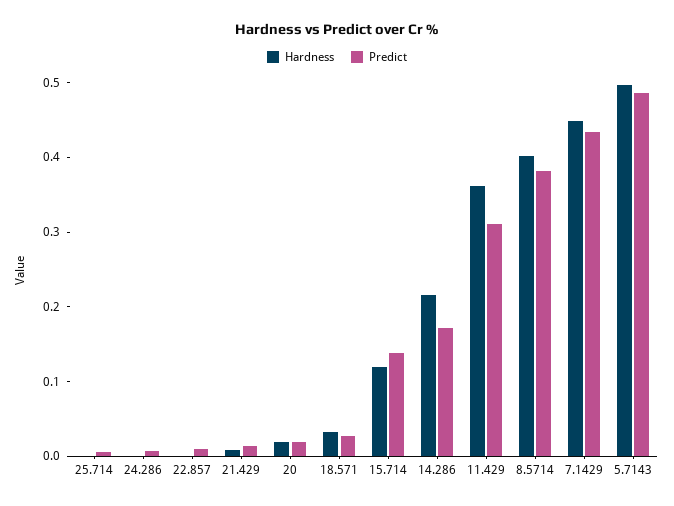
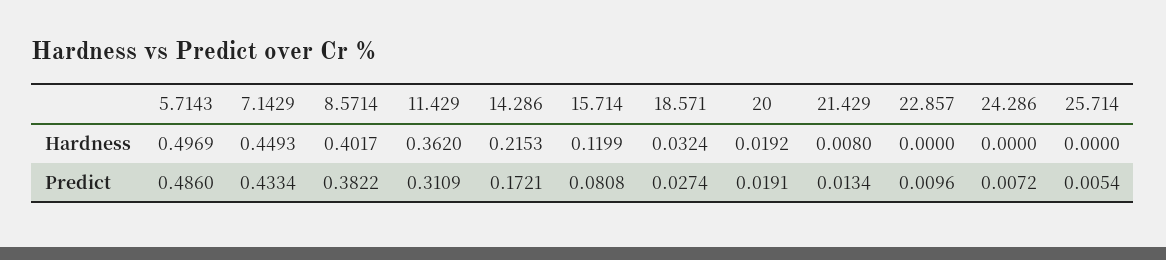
Predict, 15.714: 0.14 -> 0.0808

